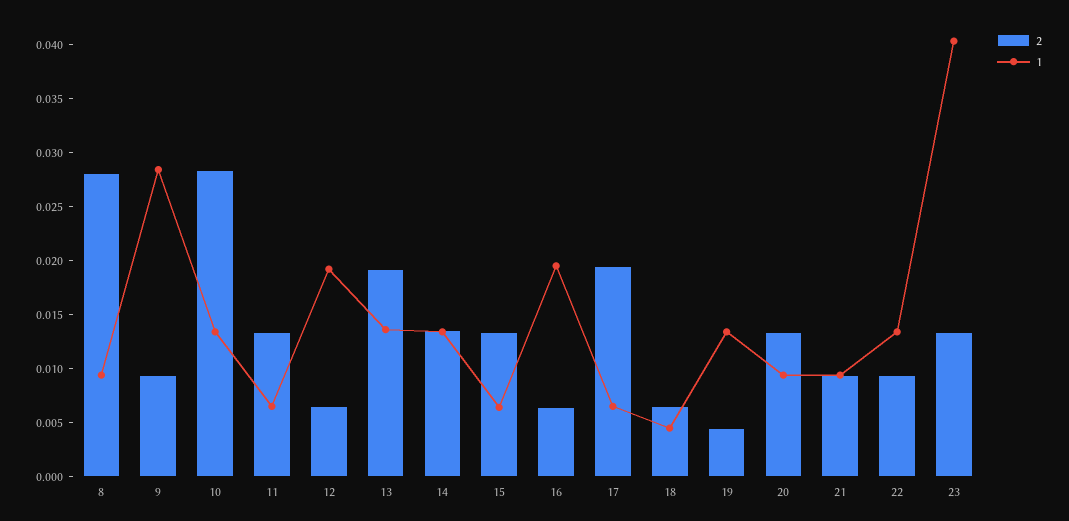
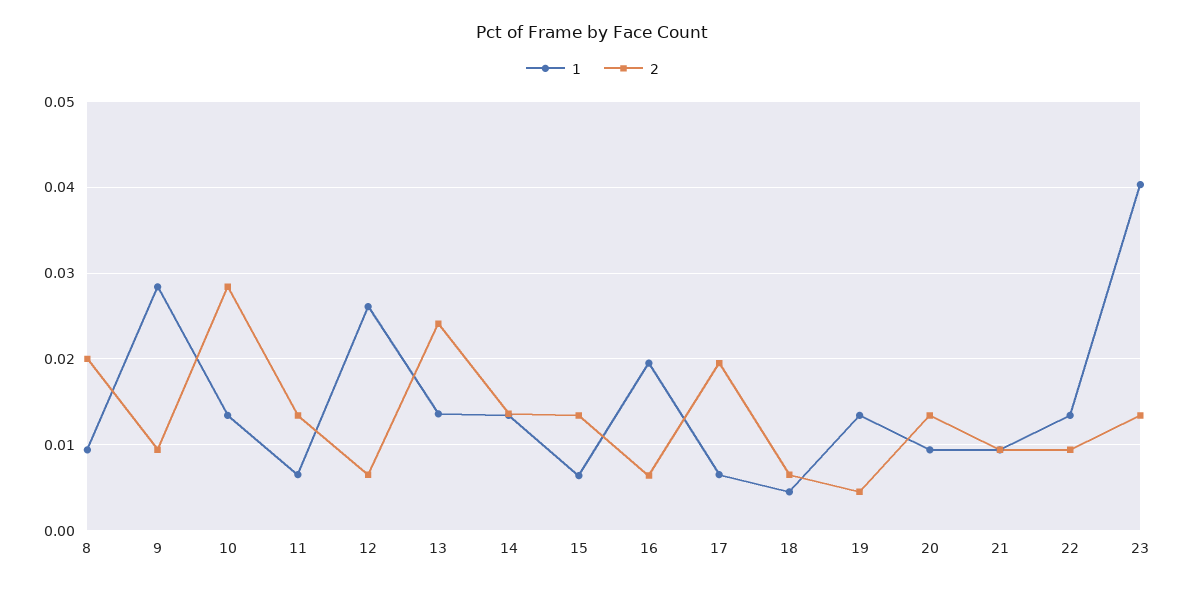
2, 8: 0.028 -> 0.02
1, 12: 0.019 -> 0.026
2, 13: 0.019 -> 0.024

